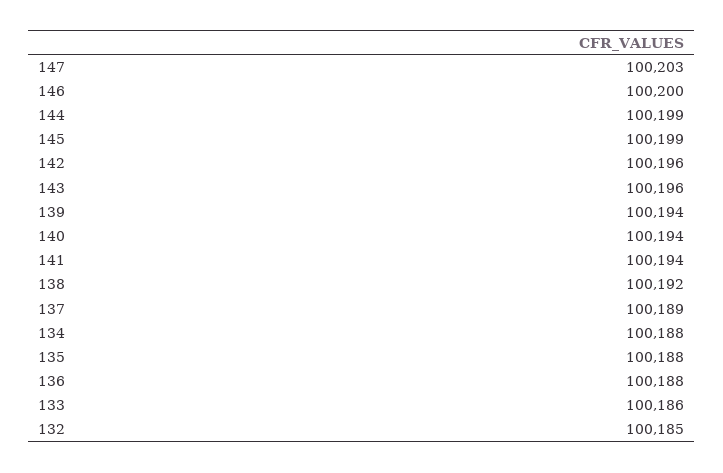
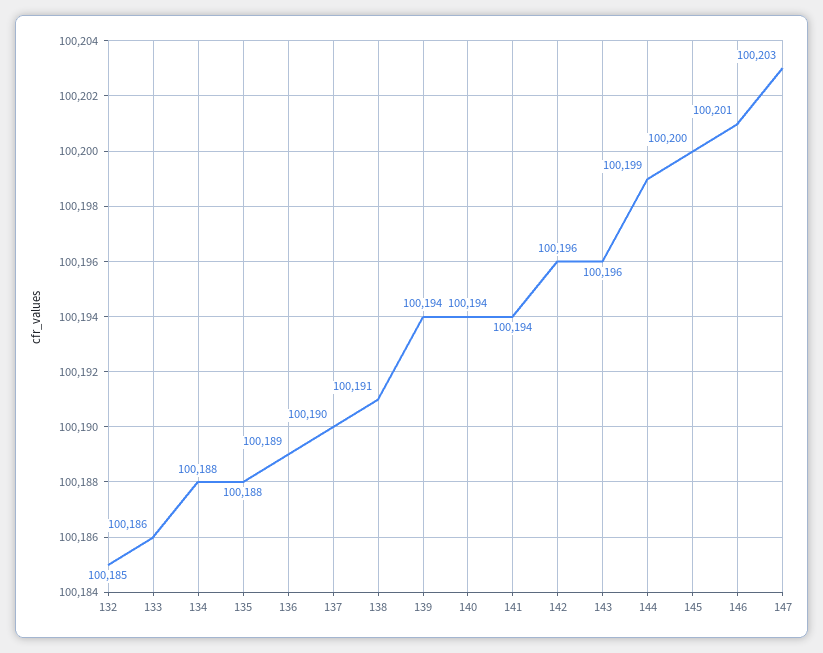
146: 100200 -> 100201
145: 100199 -> 100200
138: 100192 -> 100191
137: 100189 -> 100190
136: 100188 -> 100189

